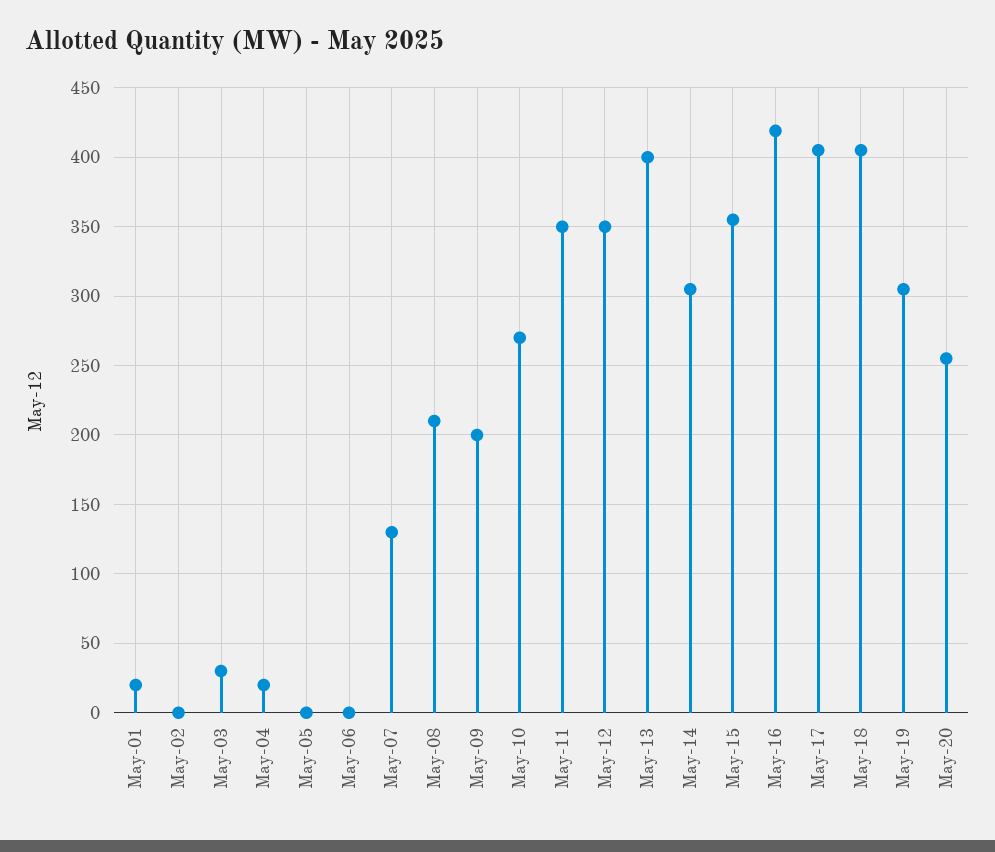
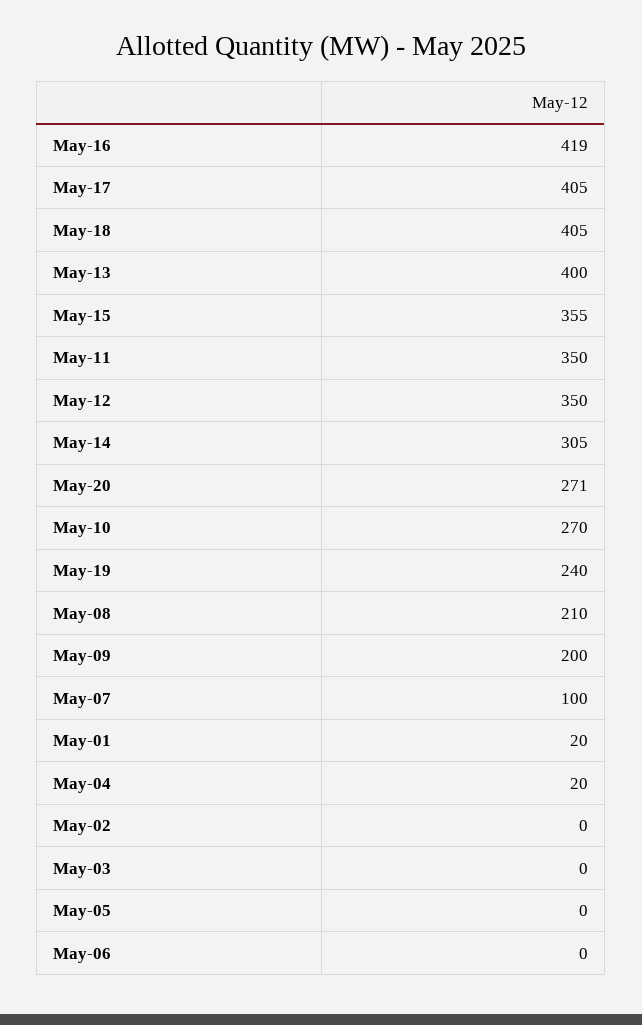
May-03: 30 -> 0
May-07: 130 -> 100
May-19: 305 -> 240
May-20: 255 -> 271

